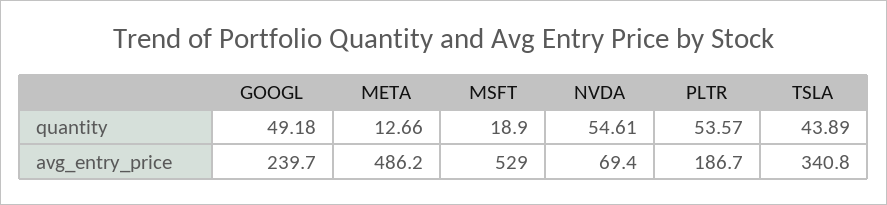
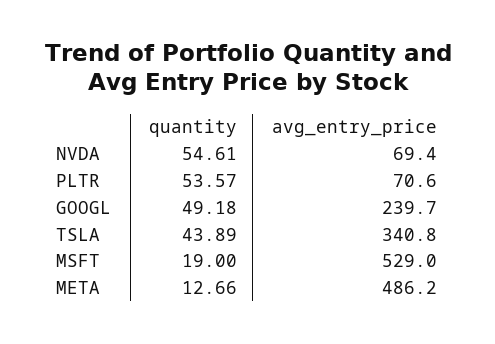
MSFT, quantity: 18.9 -> 19
PLTR, avg_entry_price: 186.7 -> 70.6

